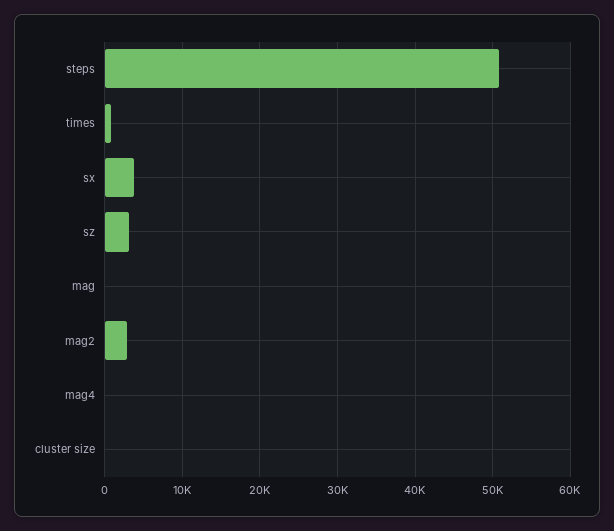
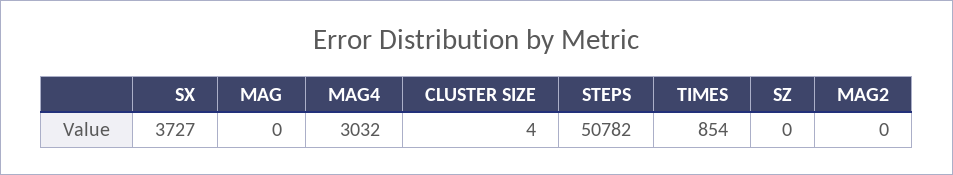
sz: 3000 -> 0
mag2: 3000 -> 0
mag4: 0 -> 3032

